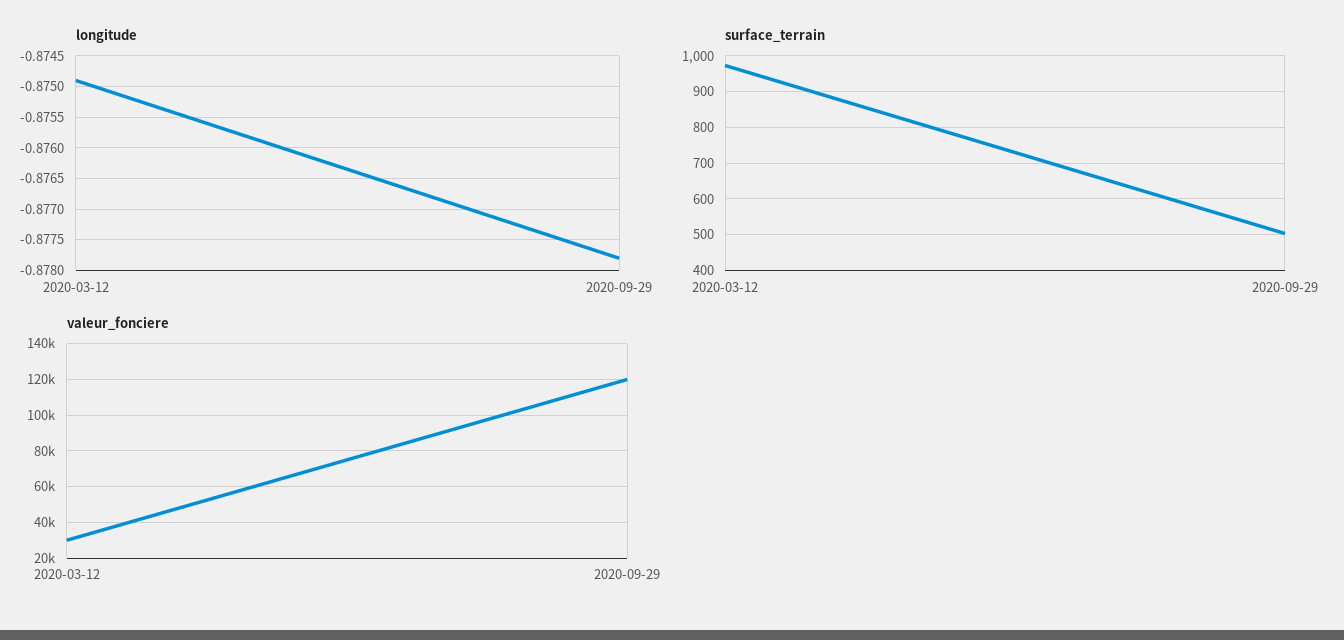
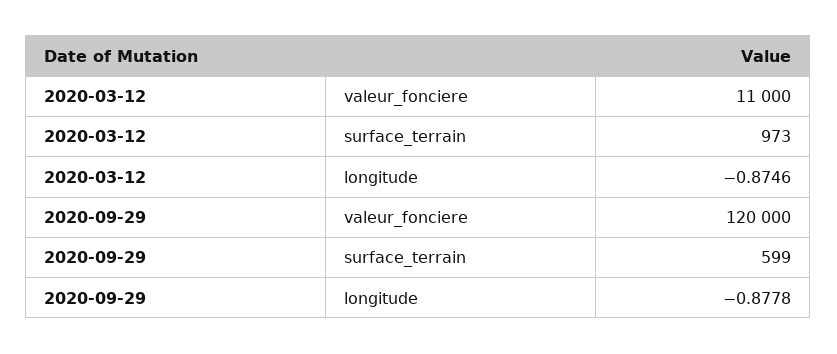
longitude, 2020-03-12: -0.8749 -> -0.8746
surface_terrain, 2020-09-29: 500 -> 599
valeur_fonciere, 2020-03-12: 30000 -> 11000

